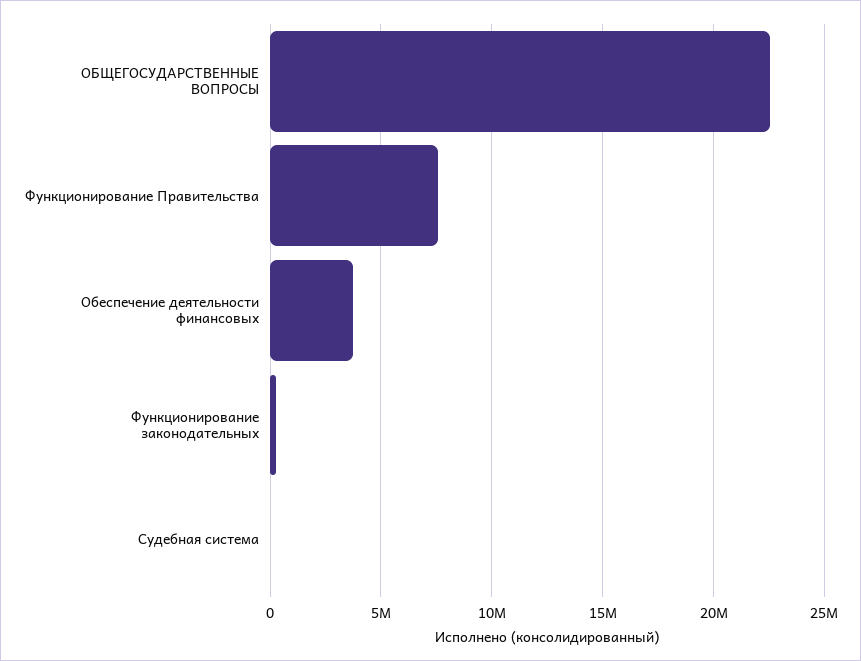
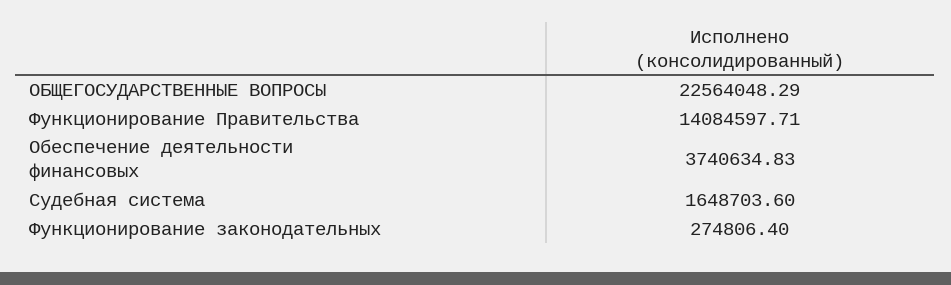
Функционирование Правительства: 7500000 -> 14084597.71
Судебная система: 0 -> 1648703.6

